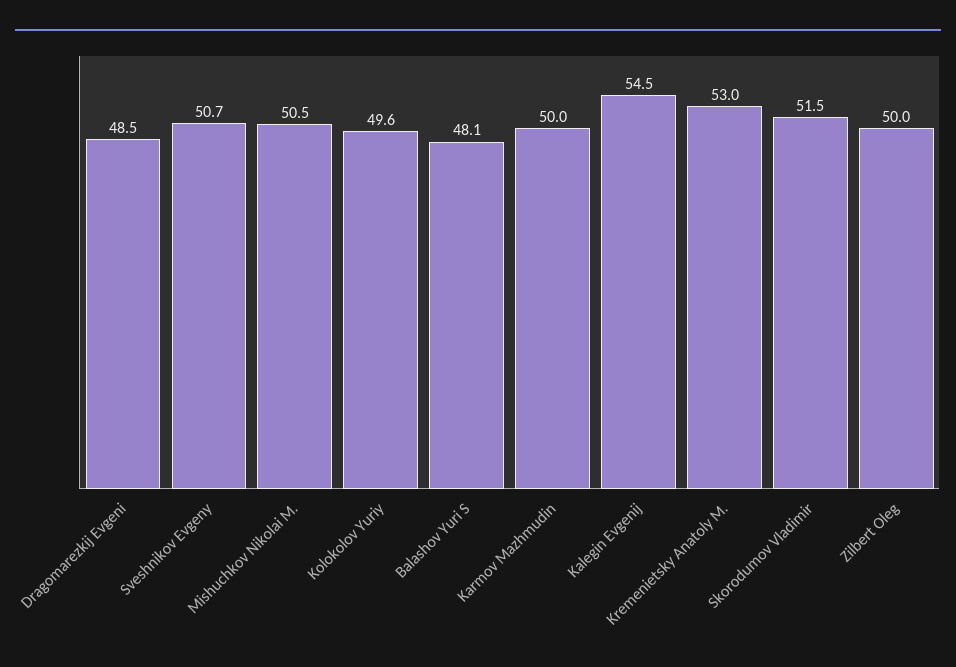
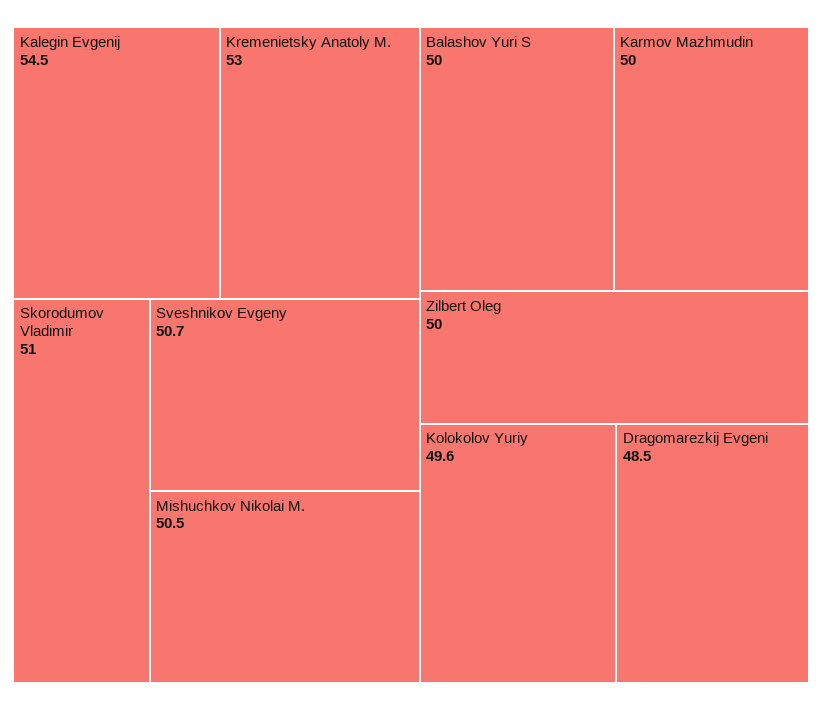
Balashov Yuri S: 48.1 -> 50
Skorodumov Vladimir: 51.5 -> 51

